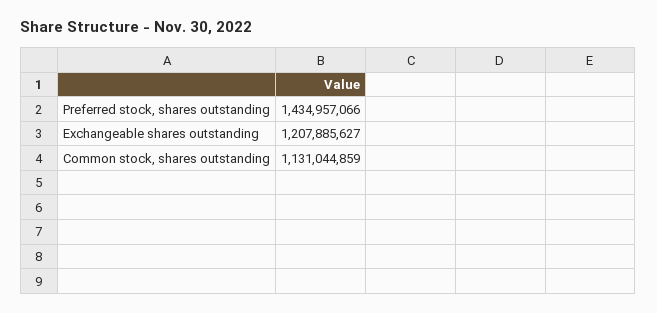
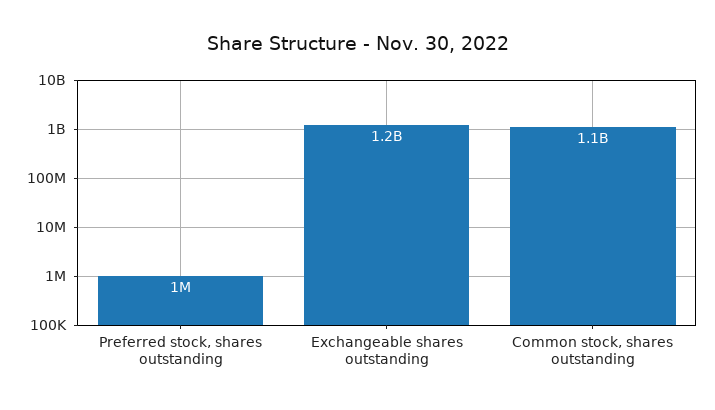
Preferred stock, shares outstanding: 1434957066 -> 1000000

